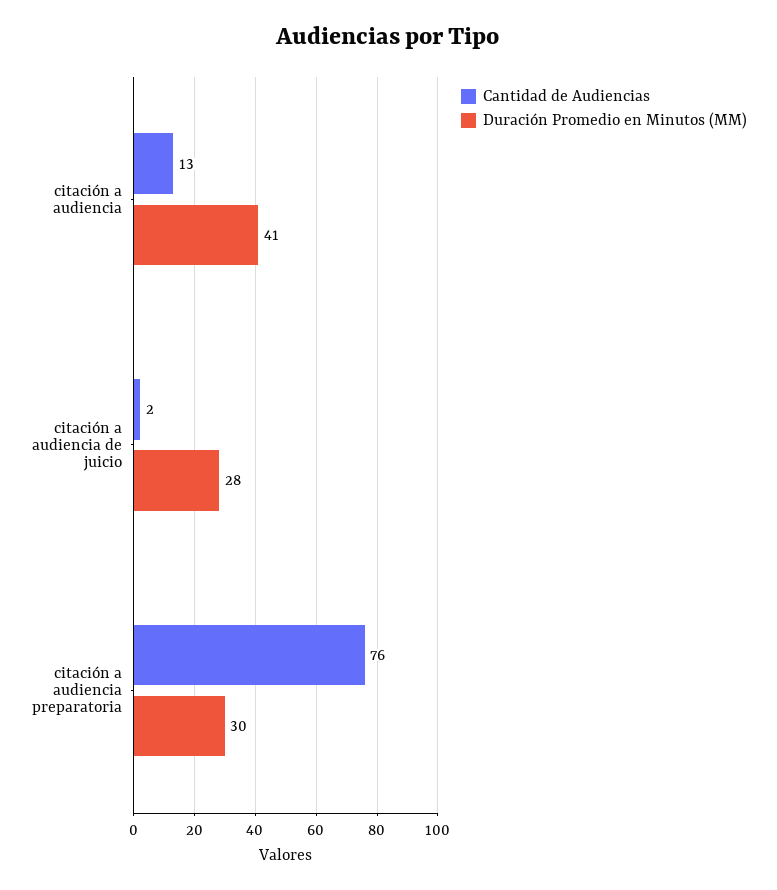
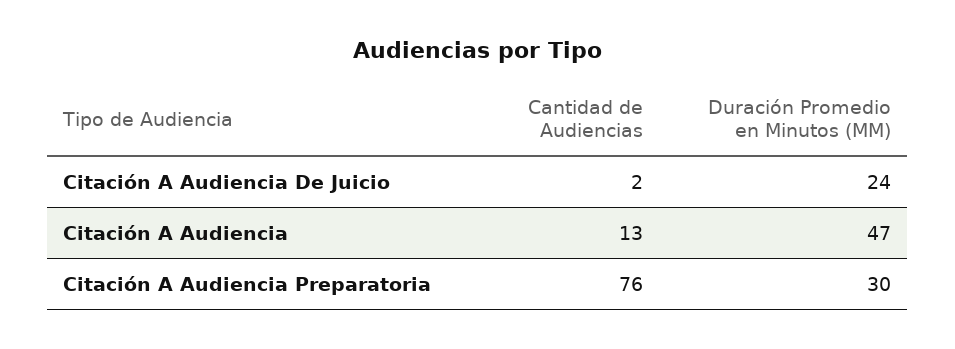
Duración Promedio en Minutos (MM), citación a audiencia: 41 -> 47
Duración Promedio en Minutos (MM), citación a audiencia de juicio: 28 -> 24

